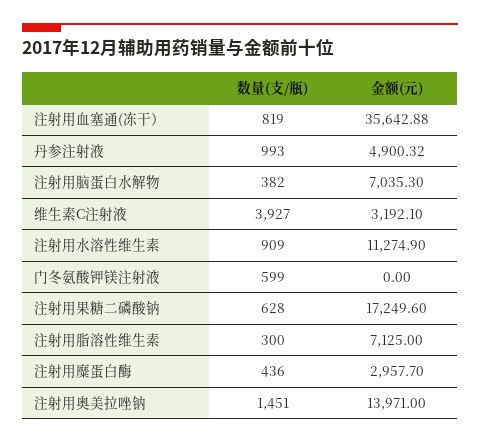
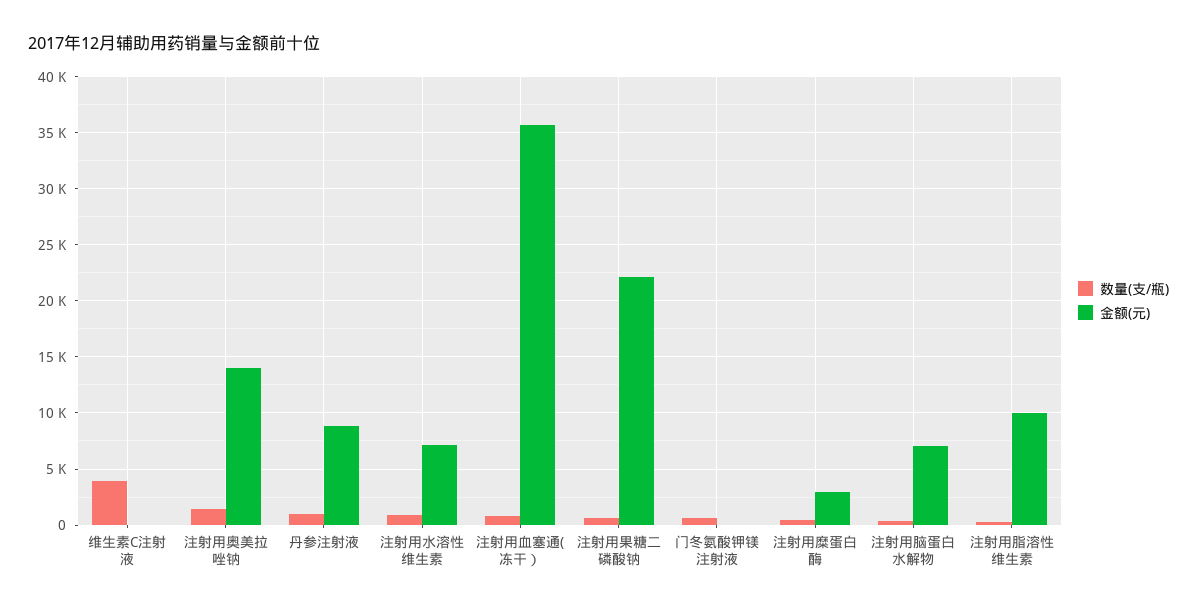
金额(元), 丹参注射液: 4900.32 -> 9000
金额(元), 维生素C注射液: 3192.1 -> 0
金额(元), 注射用水溶性维生素: 11274.9 -> 7000
金额(元), 注射用果糖二磷酸钠: 17249.6 -> 22000
金额(元), 注射用脂溶性维生素: 7125 -> 10000

